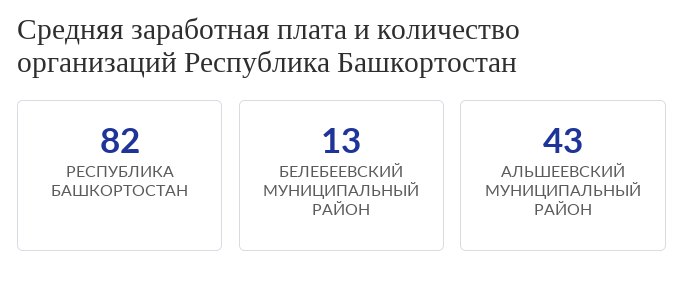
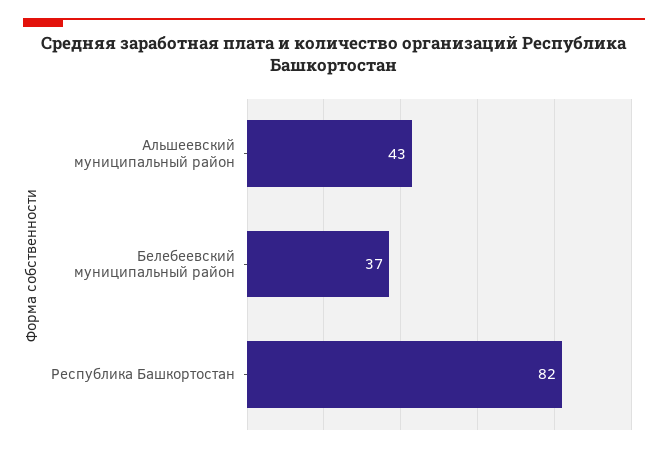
БЕЛЕБЕЕВСКИЙ МУНИЦИПАЛЬНЫЙ РАЙОН: 13 -> 37

